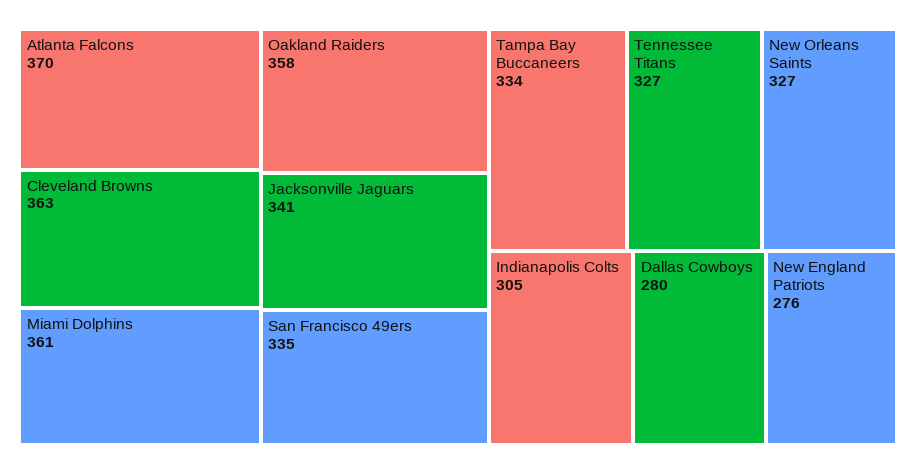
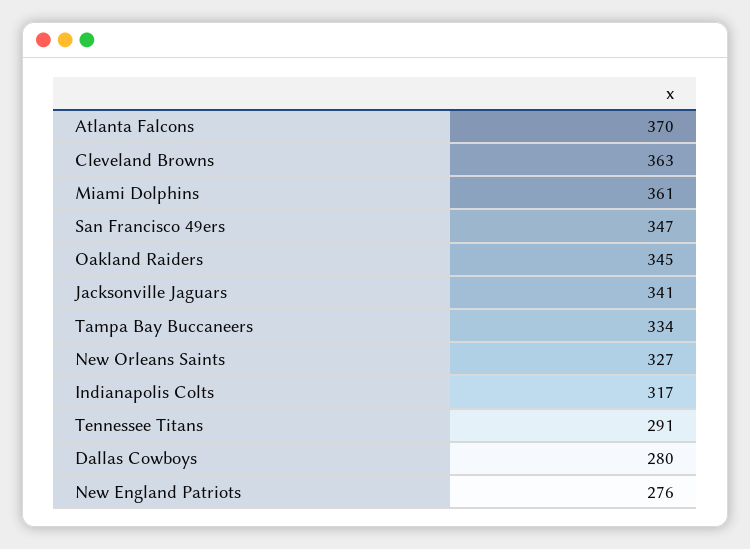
Oakland Raiders: 358 -> 345
San Francisco 49ers: 335 -> 347
Tennessee Titans: 327 -> 291
Indianapolis Colts: 305 -> 317

